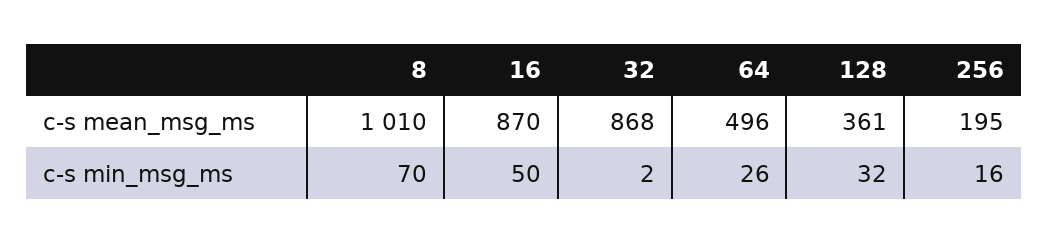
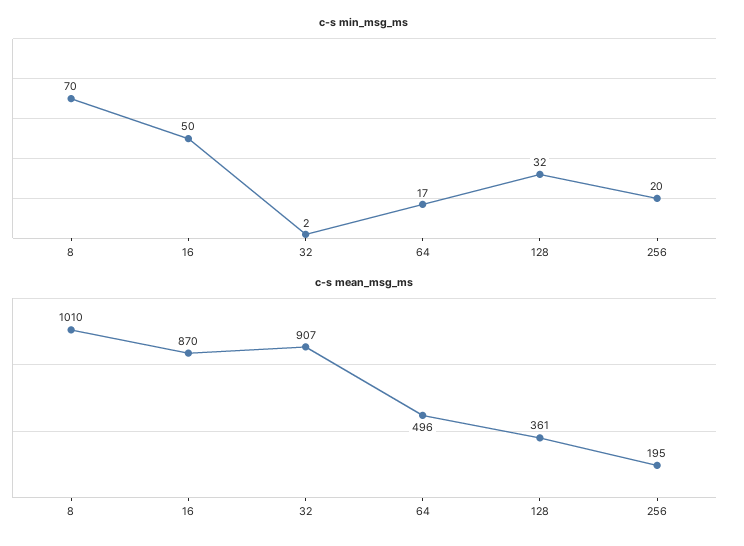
c-s mean_msg_ms, 32: 868 -> 907
c-s min_msg_ms, 64: 26 -> 17
c-s min_msg_ms, 256: 16 -> 20

